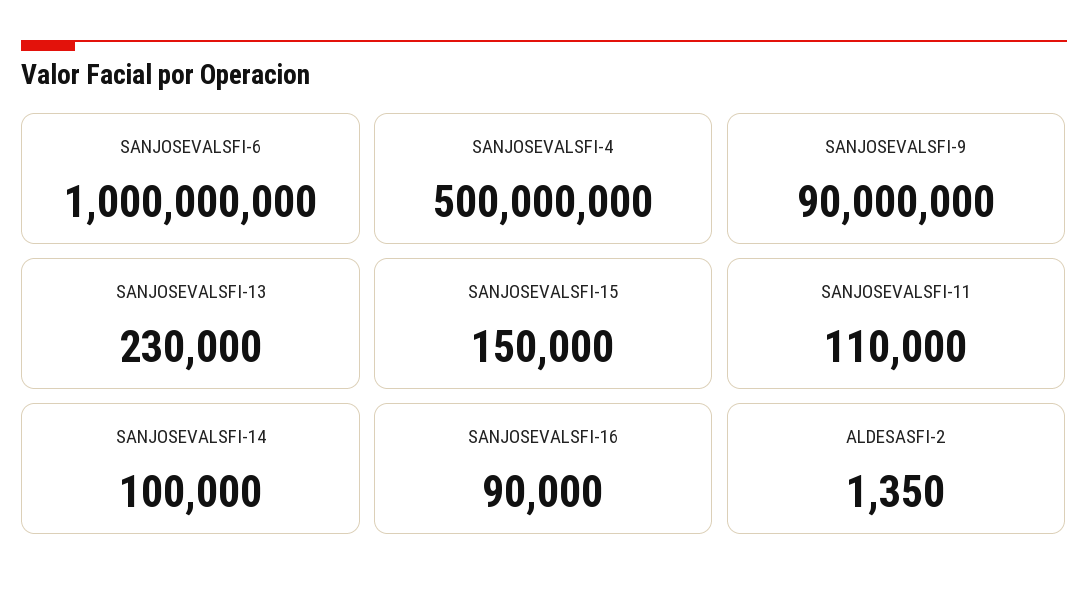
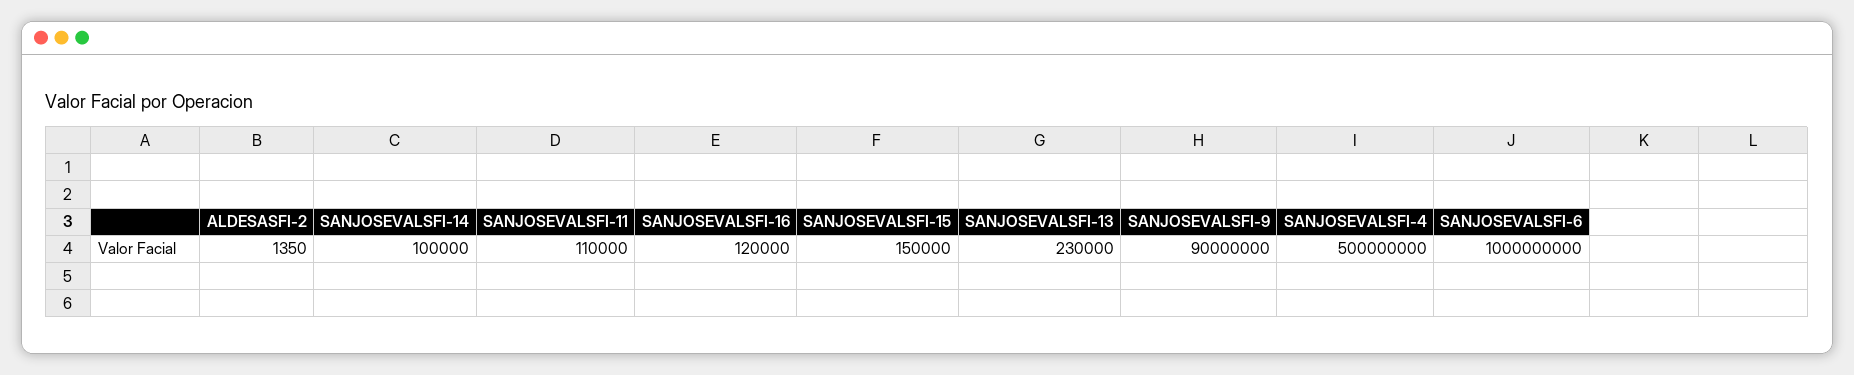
SANJOSEVALSFI-16: 90000 -> 120000

